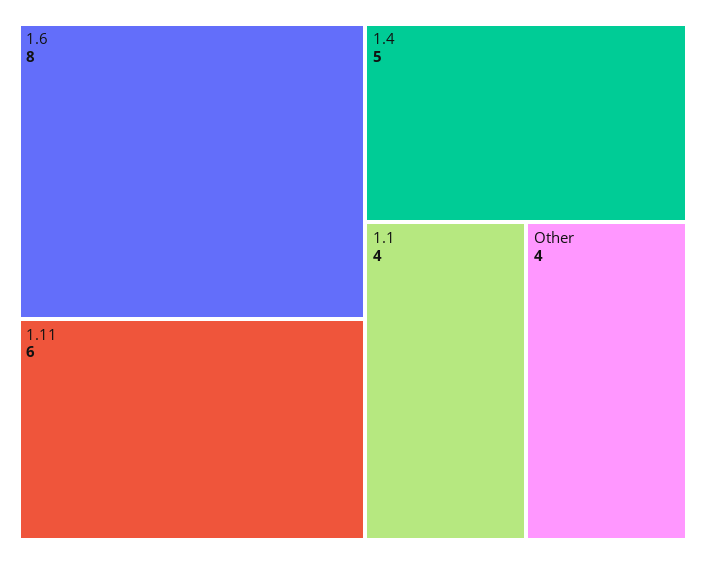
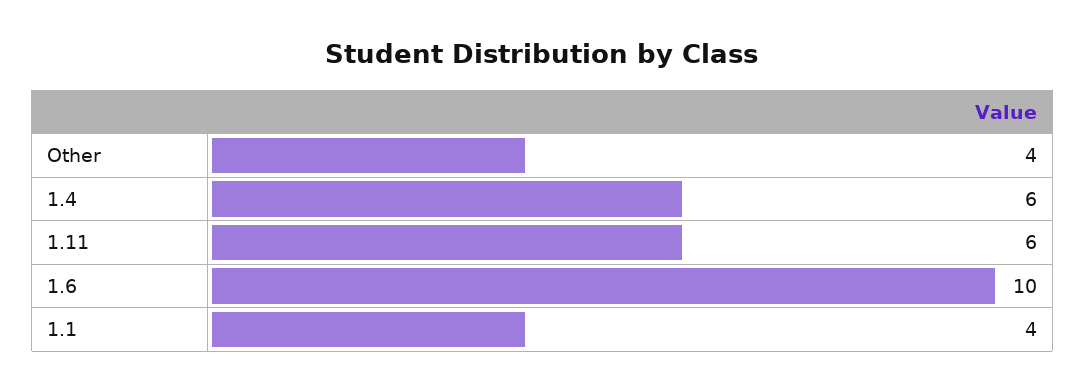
1.6: 8 -> 10
1.4: 5 -> 6

